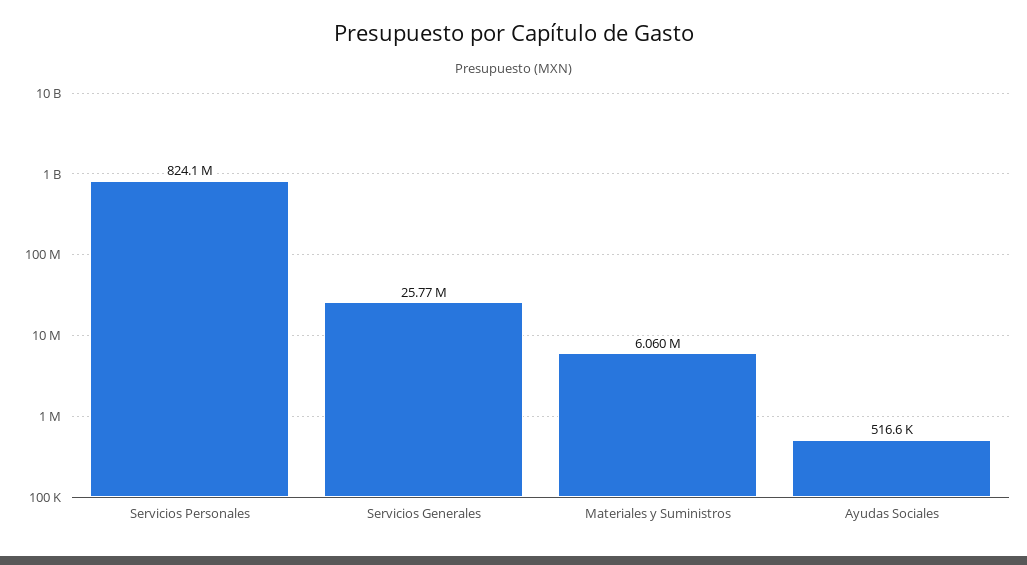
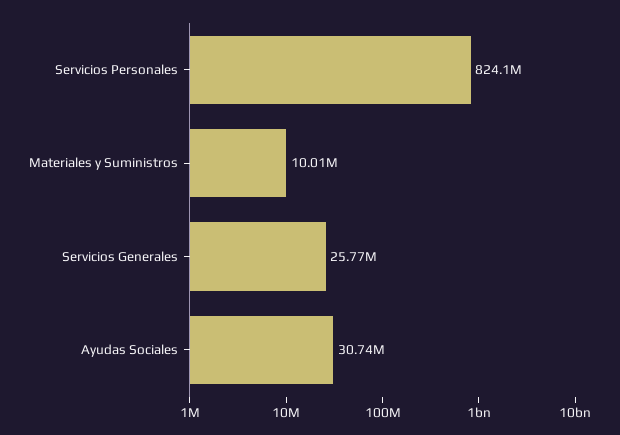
Materiales y Suministros: 6060000 -> 10010000
Ayudas Sociales: 516600 -> 30740000

